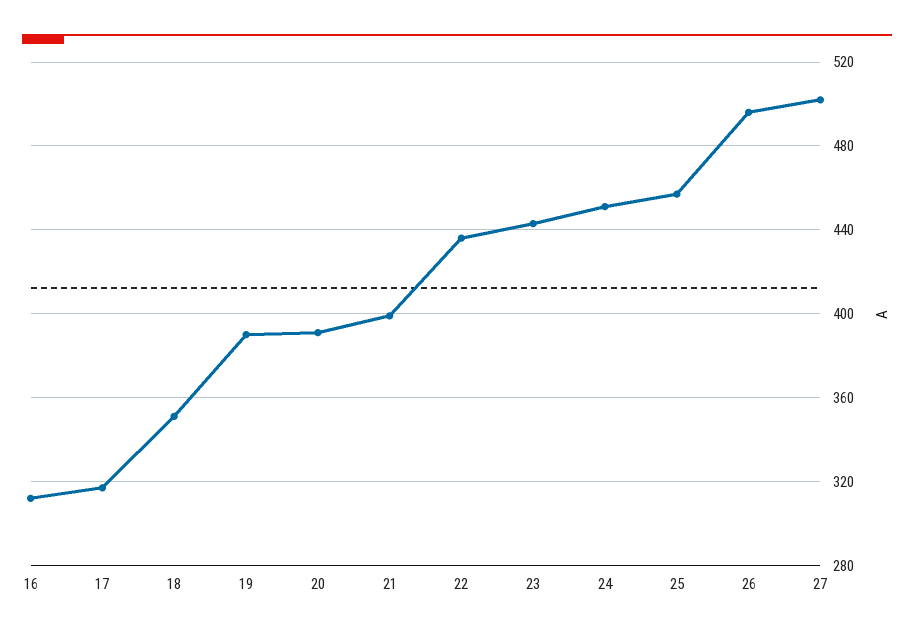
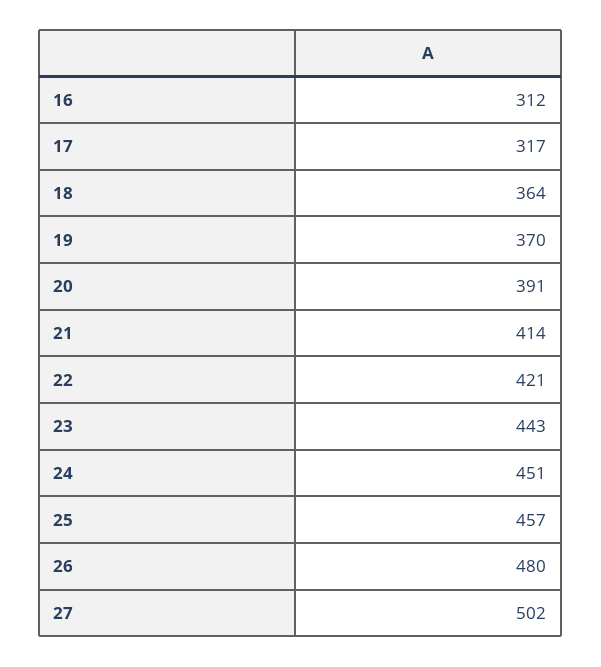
18: 350 -> 364
19: 390 -> 370
21: 400 -> 414
22: 435 -> 421
26: 495 -> 480

